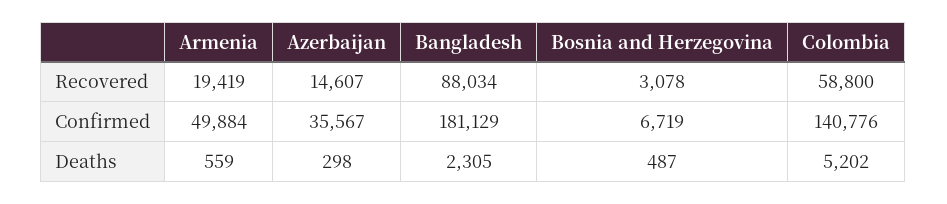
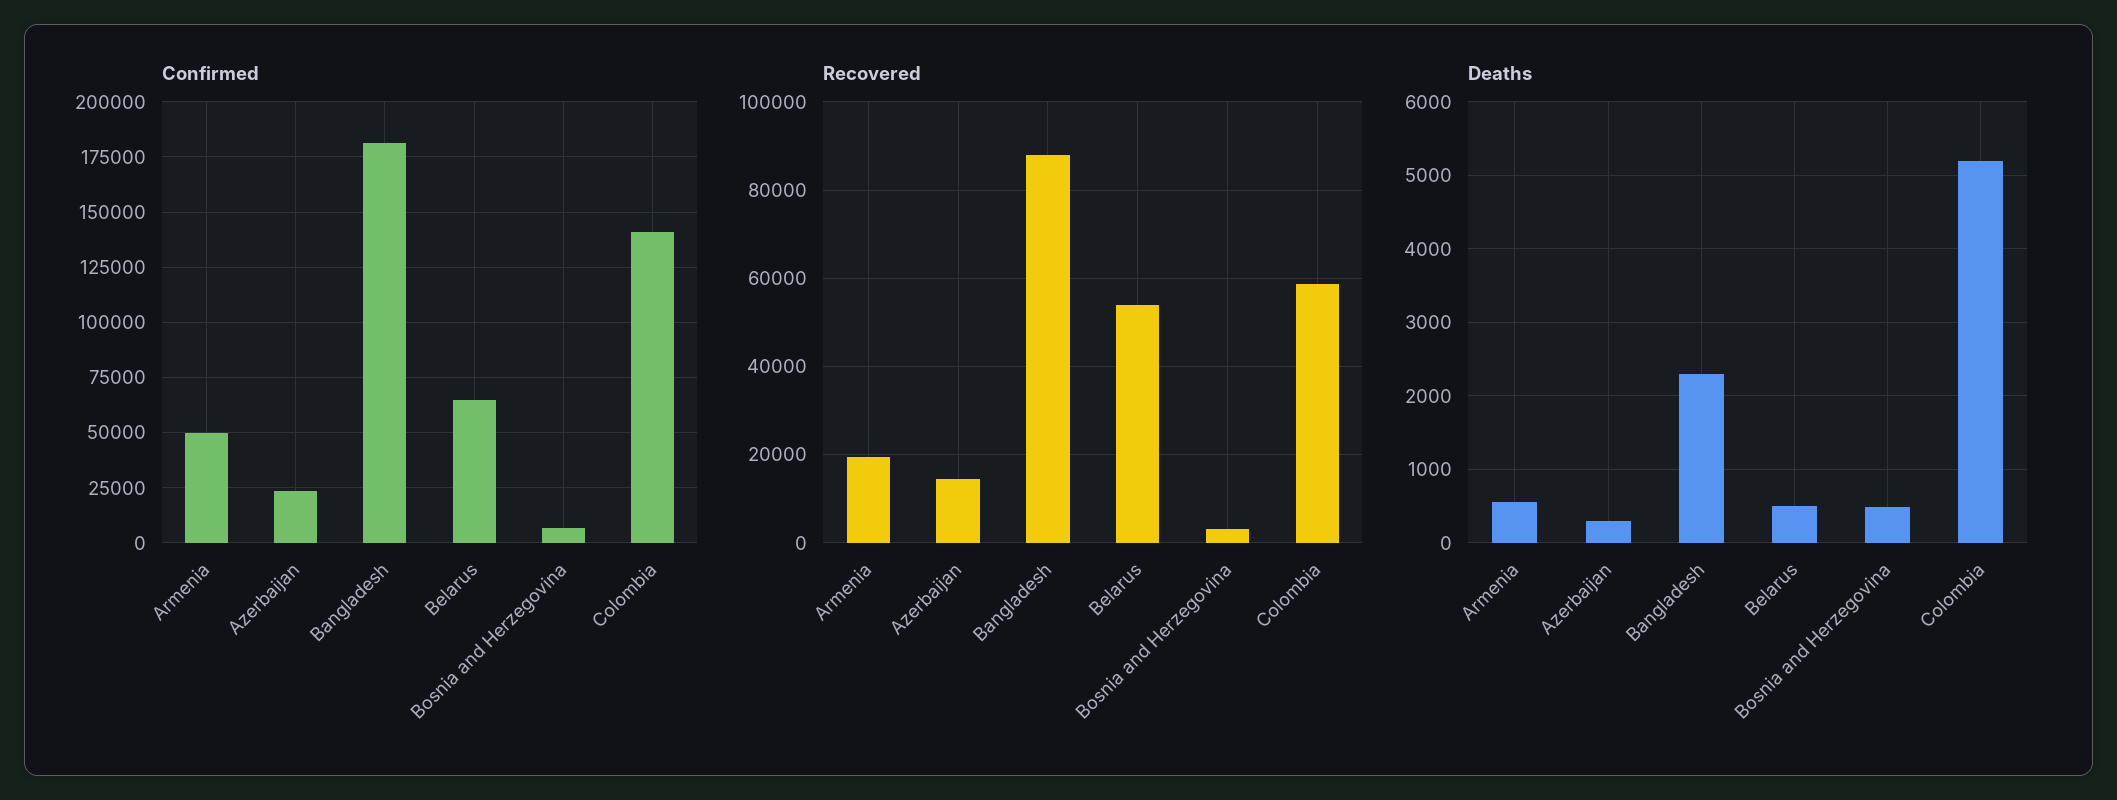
Confirmed, Azerbaijan: 35567 -> 25000
Confirmed, Belarus: none -> 65000
Recovered, Belarus: none -> 54000
Deaths, Belarus: none -> 500

